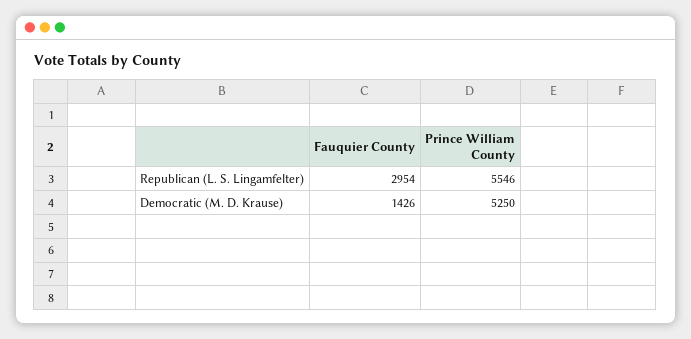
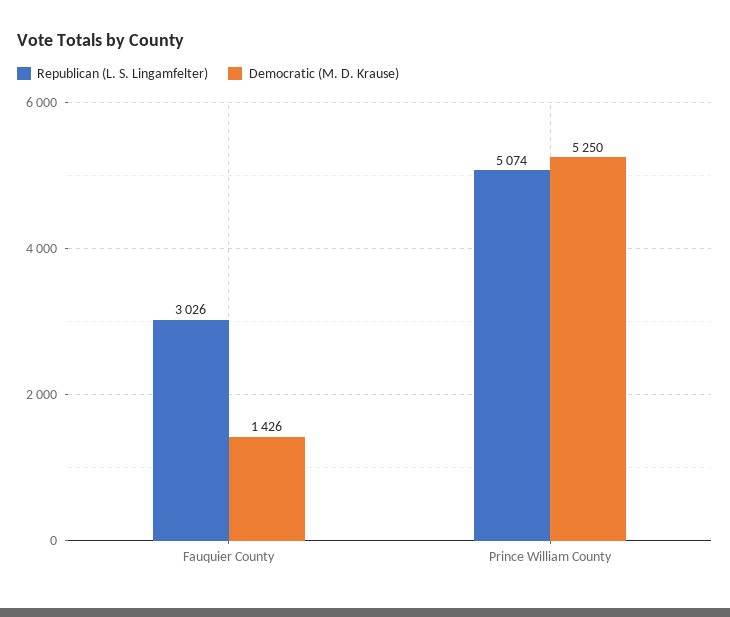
Republican (L. S. Lingamfelter), Fauquier County: 2954 -> 3026
Republican (L. S. Lingamfelter), Prince William County: 5546 -> 5074

